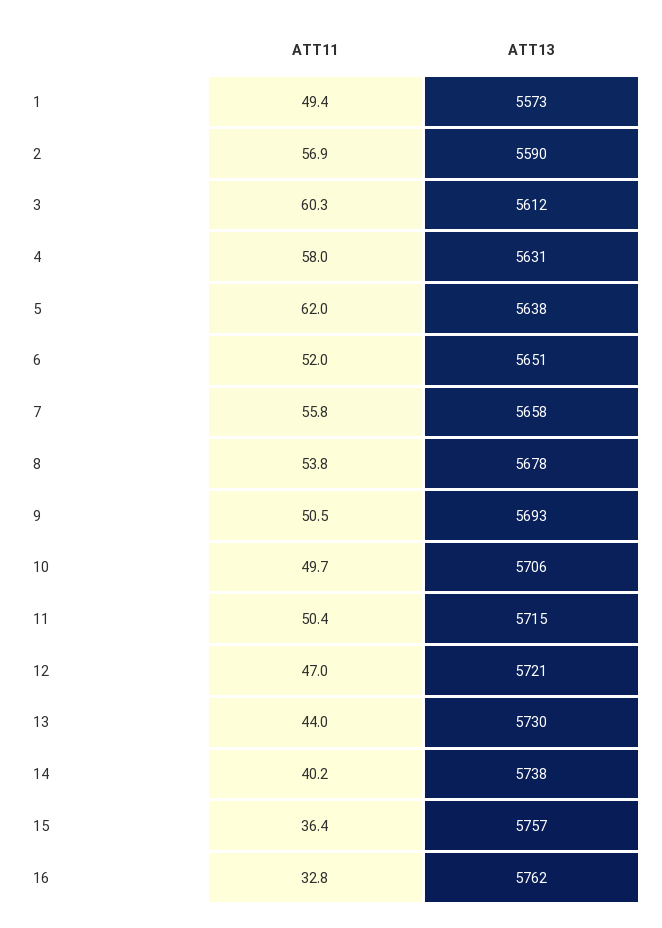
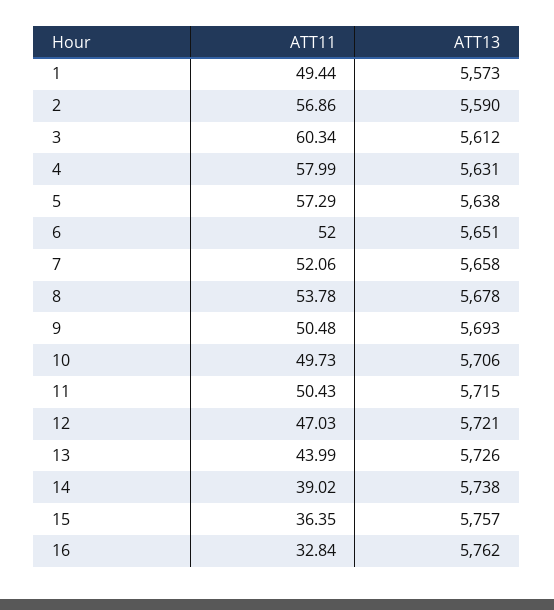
ATT11, 5: 62 -> 57.29
ATT11, 7: 55.8 -> 52.06
ATT13, 13: 5730 -> 5726
ATT11, 14: 40.2 -> 39.02

